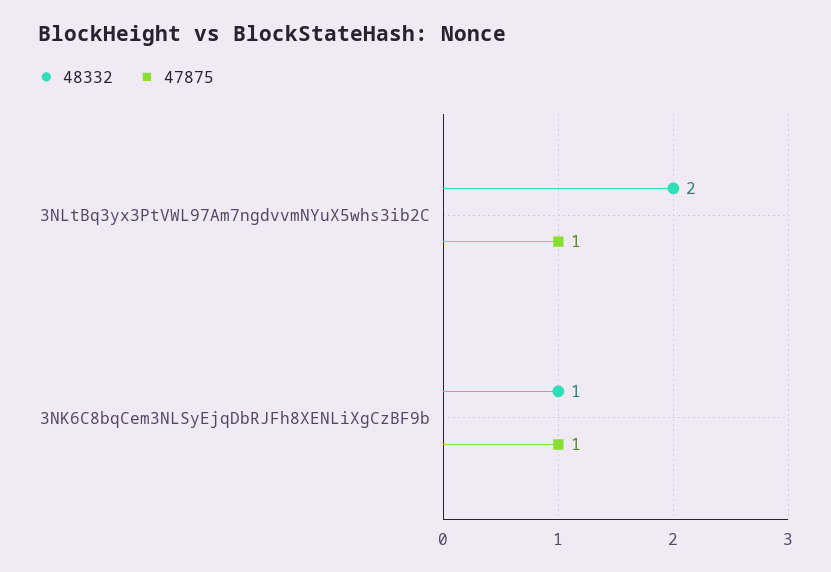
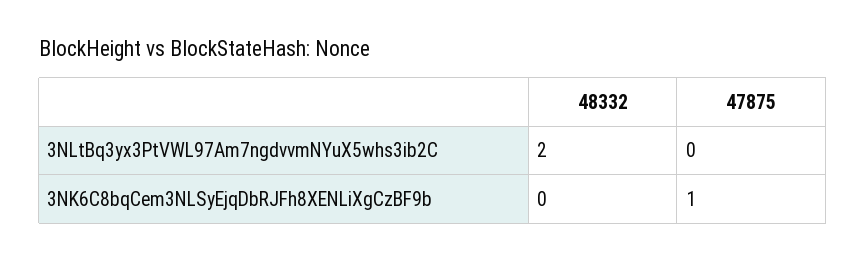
47875, 3NLtBq3yx3PtVWL97Am7ngdvvmNYuX5whs3ib2C: 1 -> 0
48332, 3NK6C8bqCem3NLSyEjqDbRJFh8XENLiXgCzBF9b: 1 -> 0

